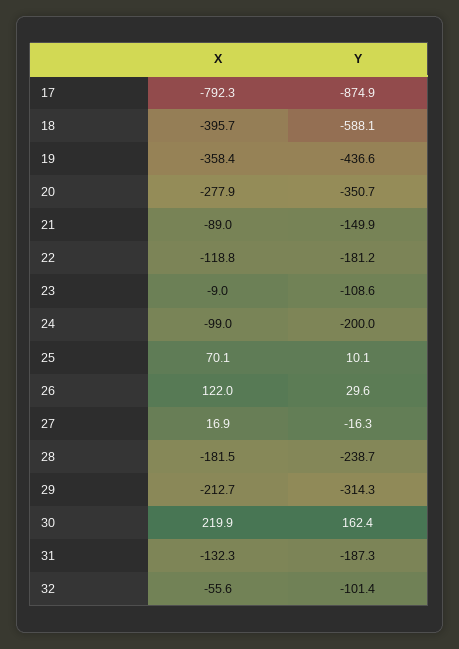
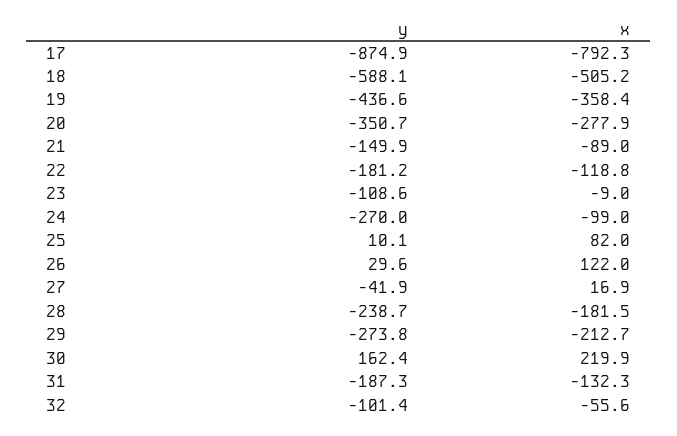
X, 18: -395.7 -> -505.2
Y, 24: -200 -> -270
X, 25: 70.1 -> 82
Y, 27: -16.3 -> -41.9
Y, 29: -314.3 -> -273.8

